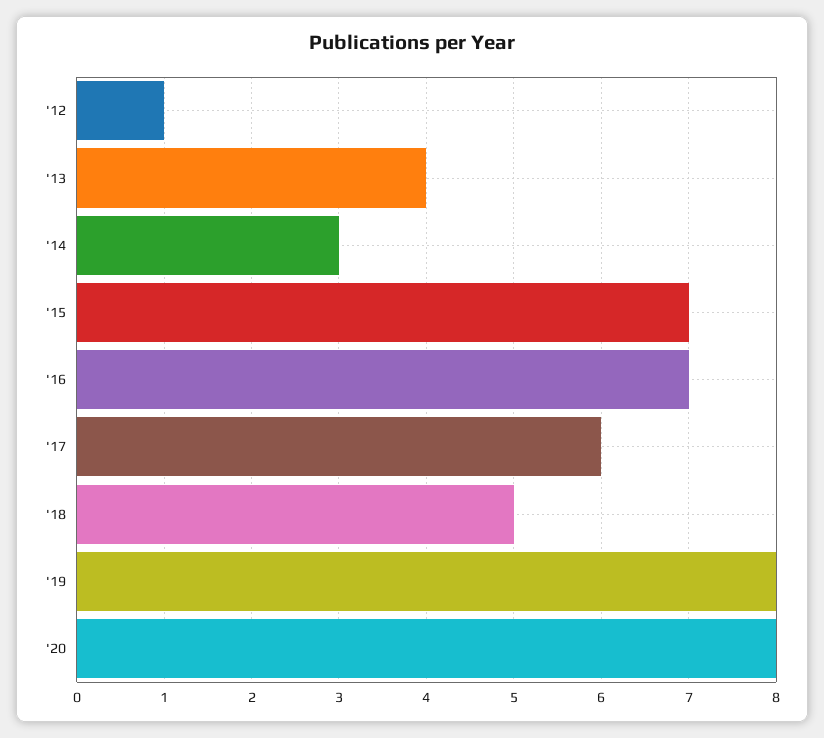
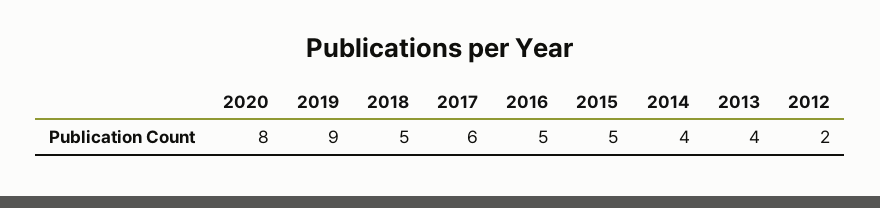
'12: 1 -> 2
'14: 3 -> 4
'15: 7 -> 5
'16: 7 -> 5
'19: 8 -> 9

